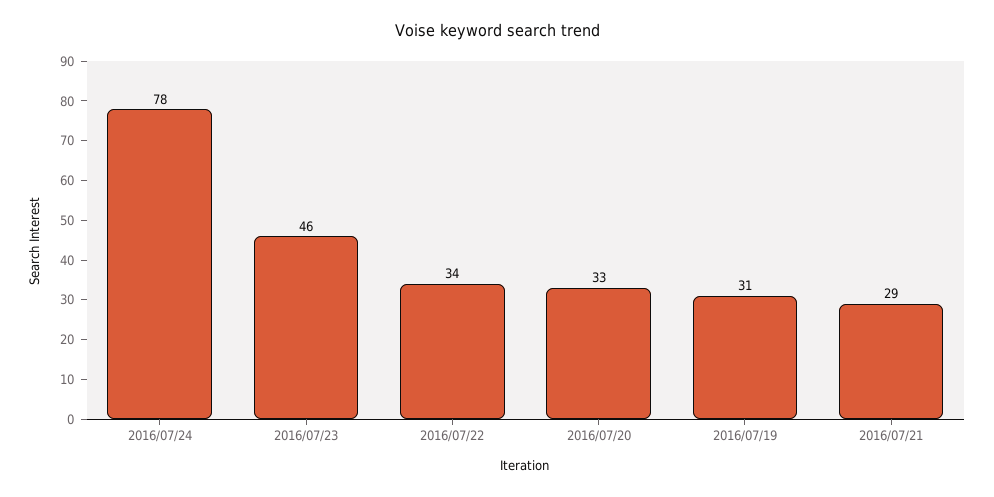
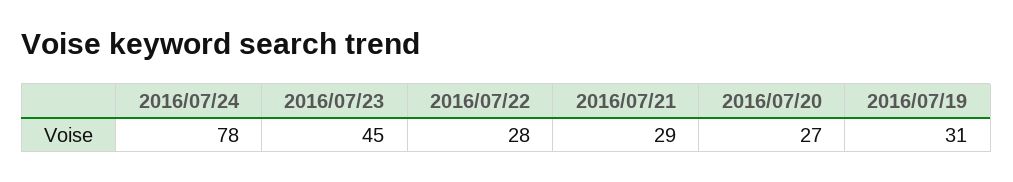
2016/07/23: 46 -> 45
2016/07/22: 34 -> 28
2016/07/20: 33 -> 27

